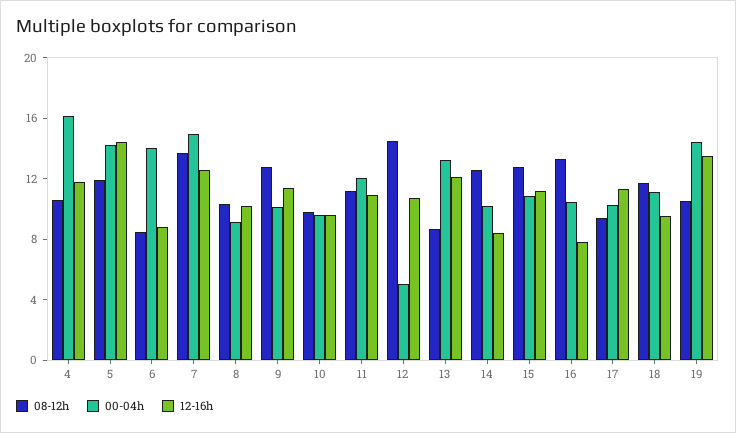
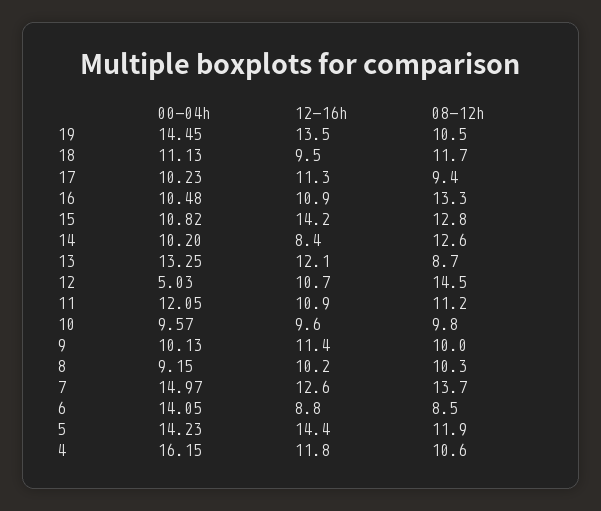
08-12h, 9: 13 -> 10
12-16h, 15: 11 -> 14.2
12-16h, 16: 8 -> 10.9

